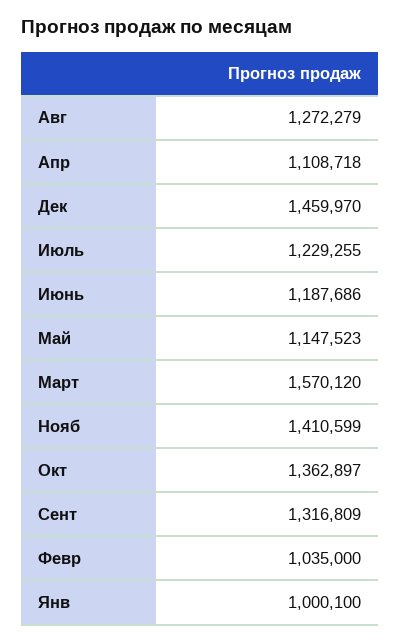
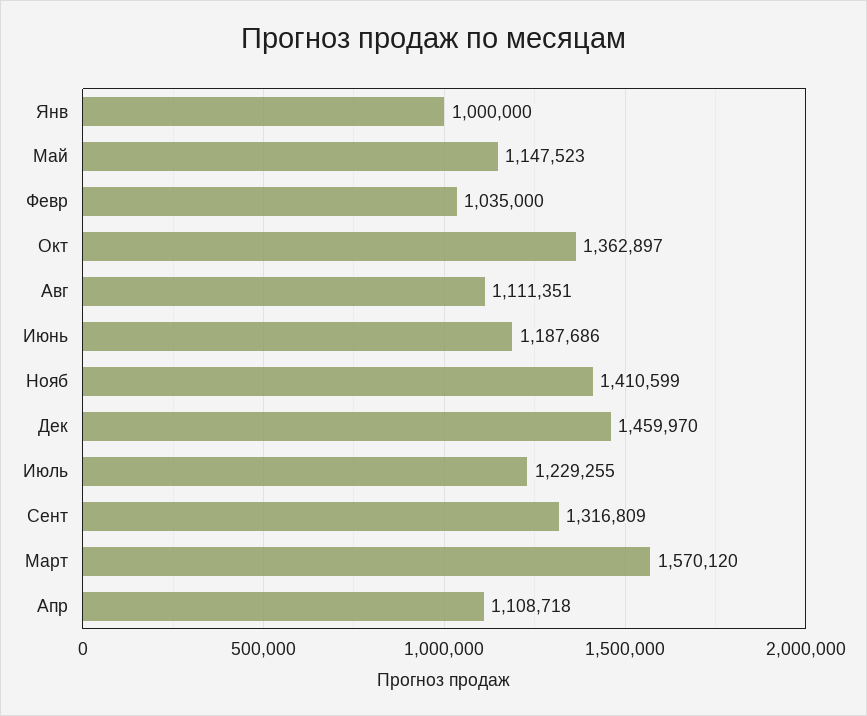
Авг: 1272279 -> 1111351
Янв: 1000100 -> 1000000

